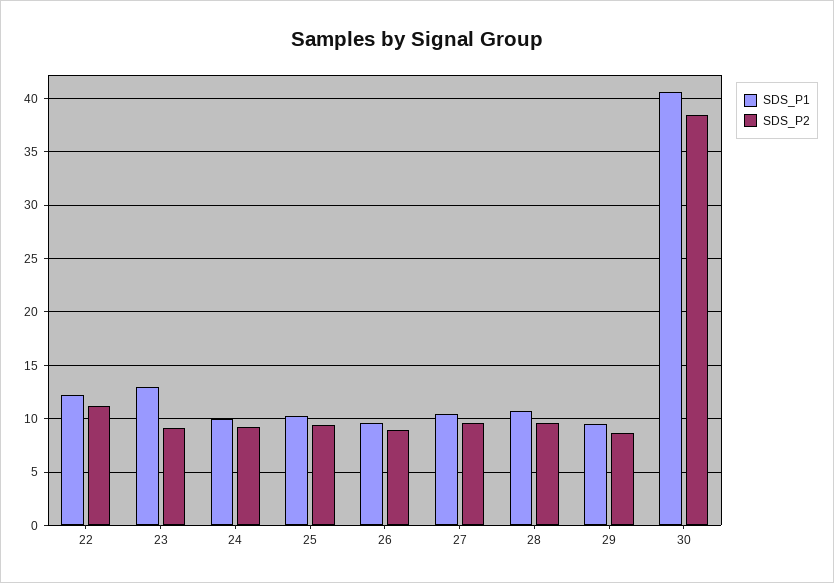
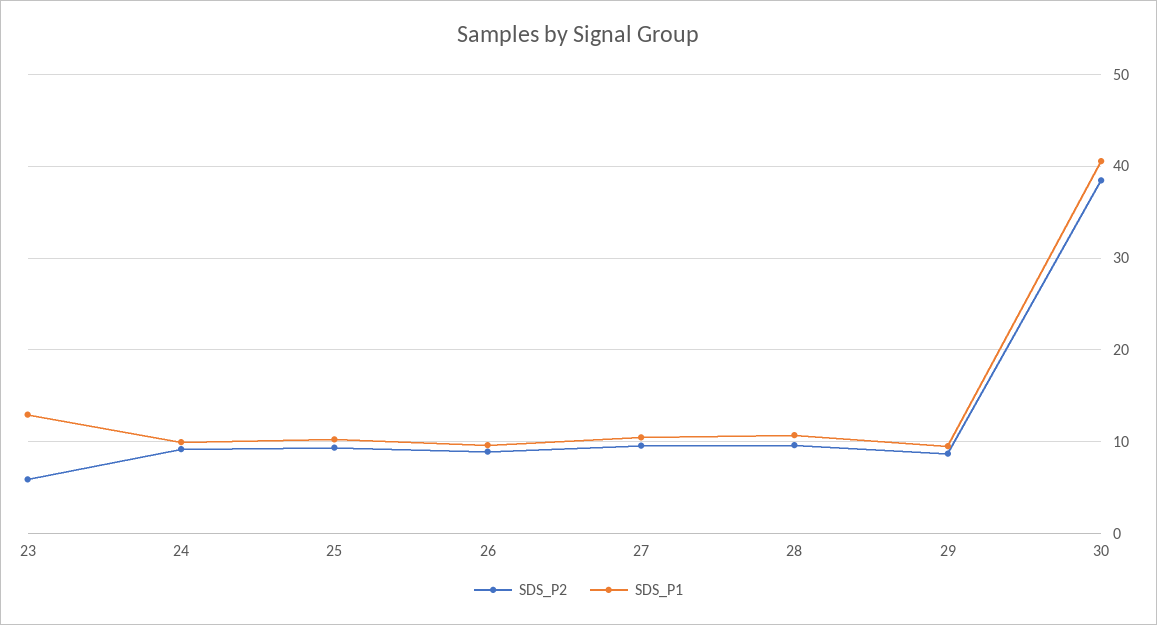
SDS_P1, 22: 12 -> none
SDS_P2, 22: 11 -> none
SDS_P2, 23: 9 -> 6

